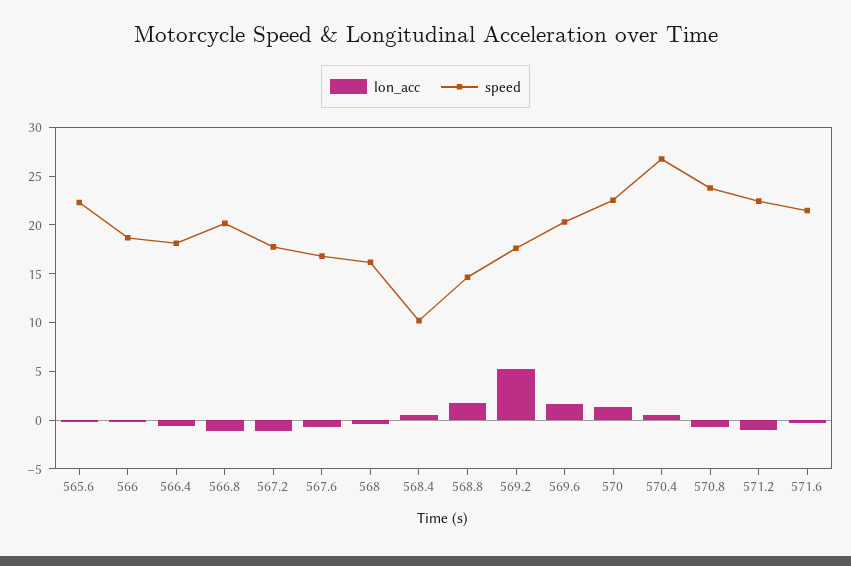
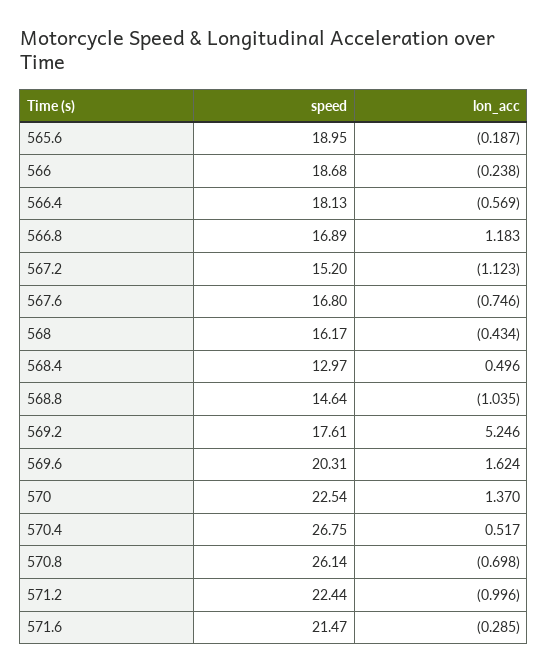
speed, 565.6: 22 -> 18.95
lon_acc, 566.8: -1 -> 1.183
speed, 566.8: 20 -> 16.89
speed, 567.2: 18 -> 15.2
speed, 568.4: 10 -> 12.97
lon_acc, 568.8: 2 -> -1.035
speed, 570.8: 24 -> 26.14

